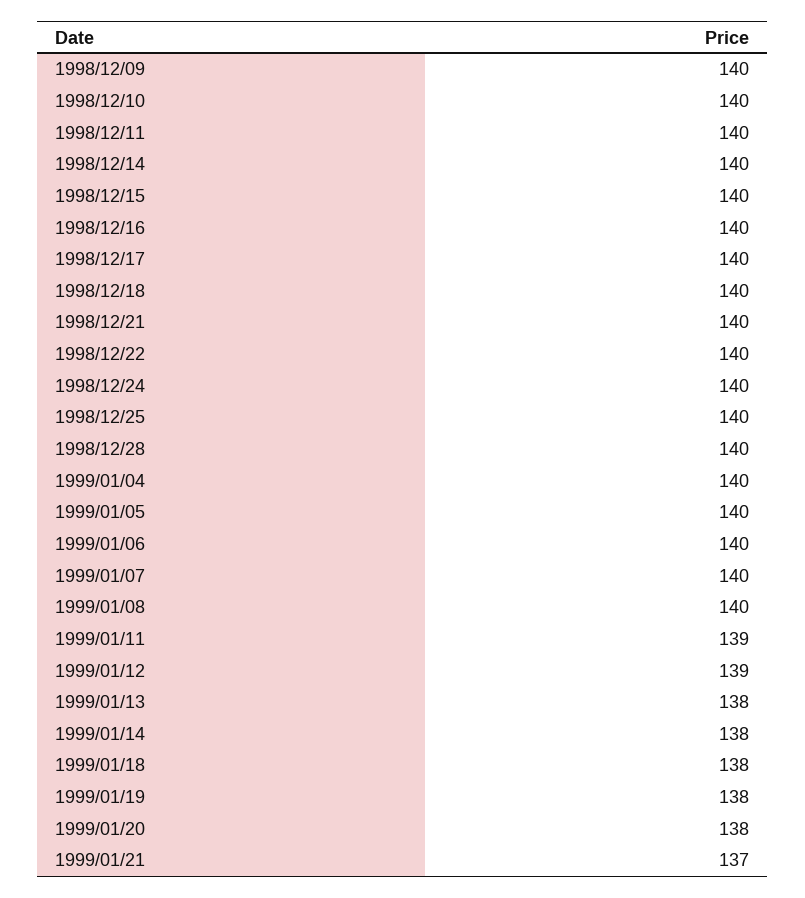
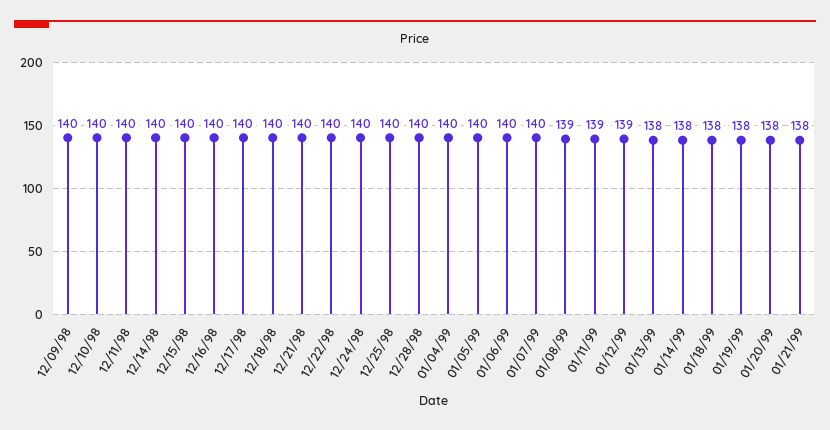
1999/01/08: 140 -> 139
1999/01/21: 137 -> 138

